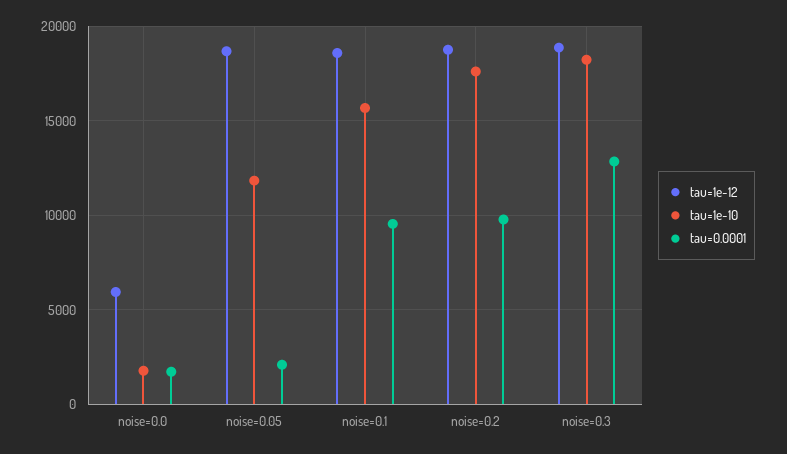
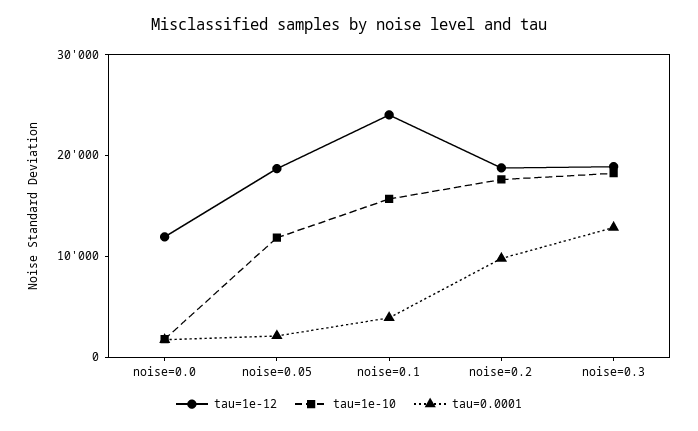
tau=1e-12, noise=0.0: 6000 -> 12000
tau=1e-12, noise=0.1: 18500 -> 24000
tau=0.0001, noise=0.1: 9500 -> 4000

